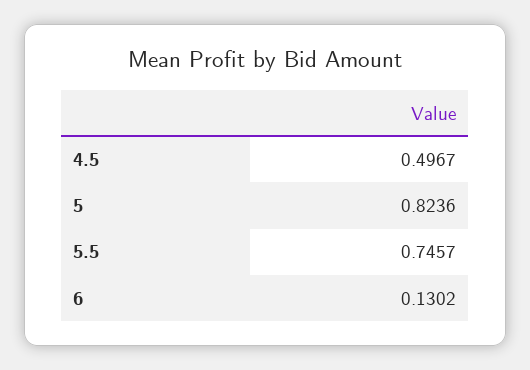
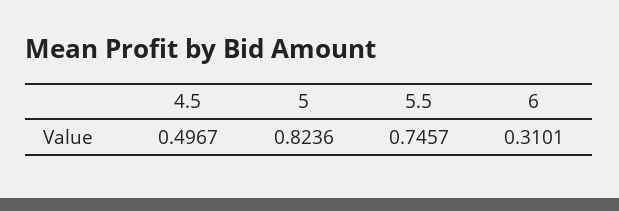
6: 0.1302 -> 0.3101

